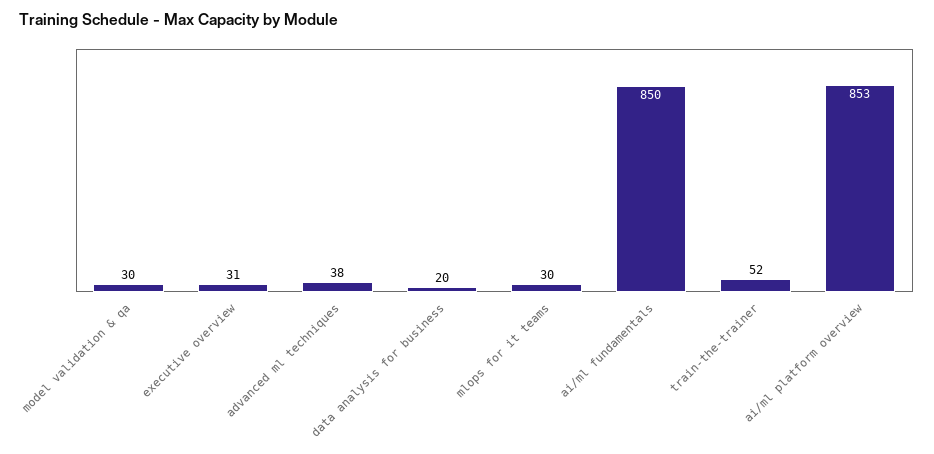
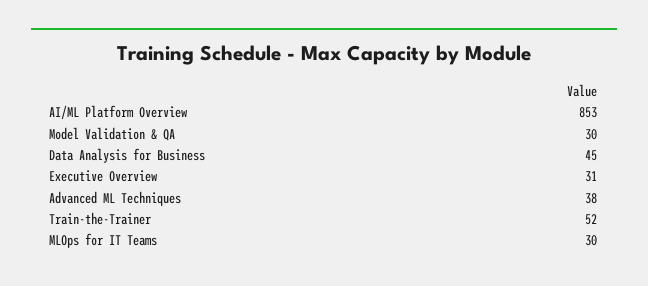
data analysis for business: 20 -> 45
ai/ml fundamentals: 850 -> none

